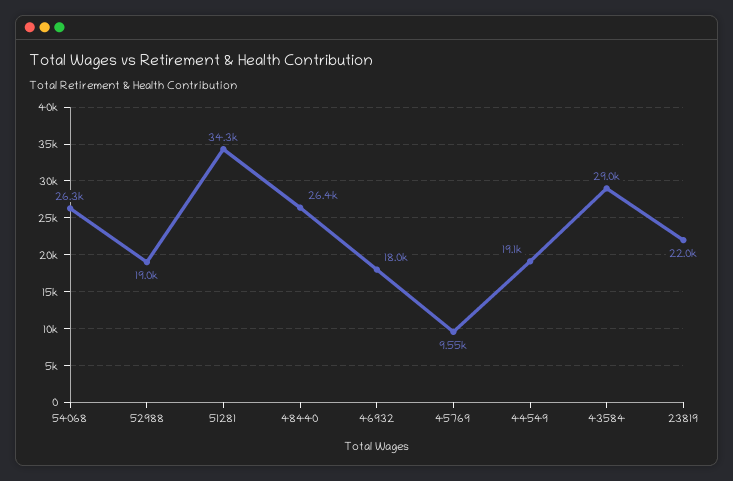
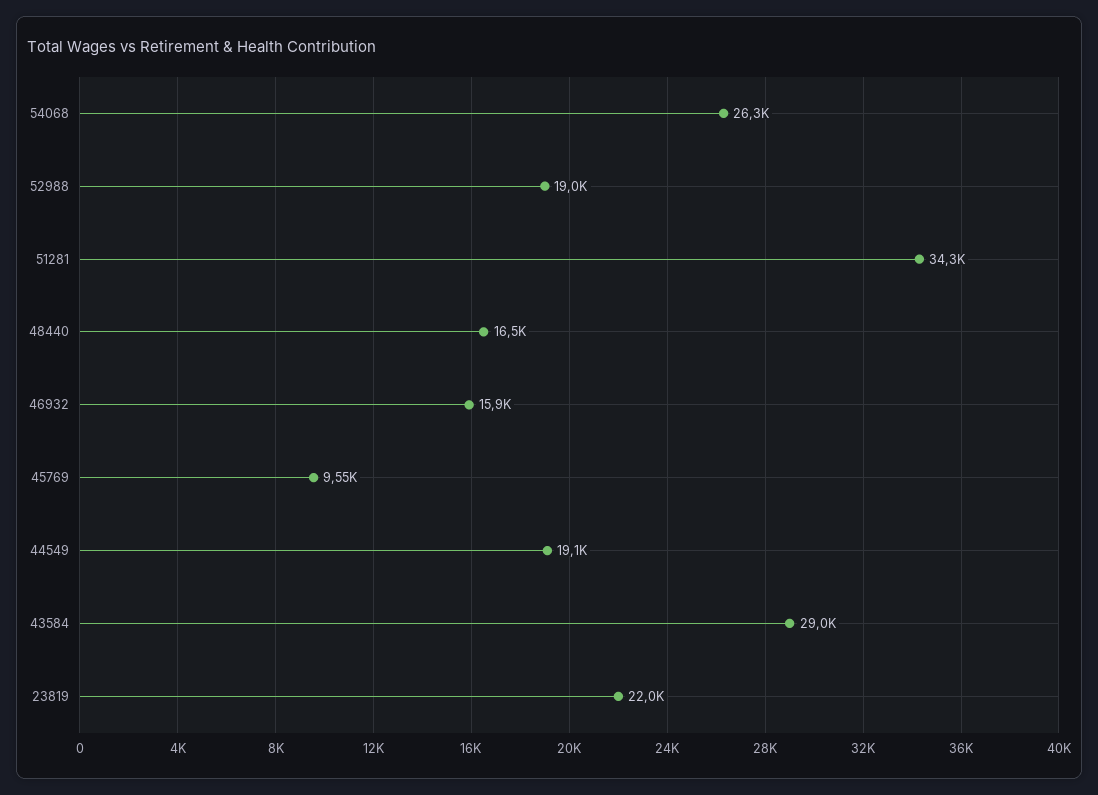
48440: 26400 -> 16500
46932: 18000 -> 15900

